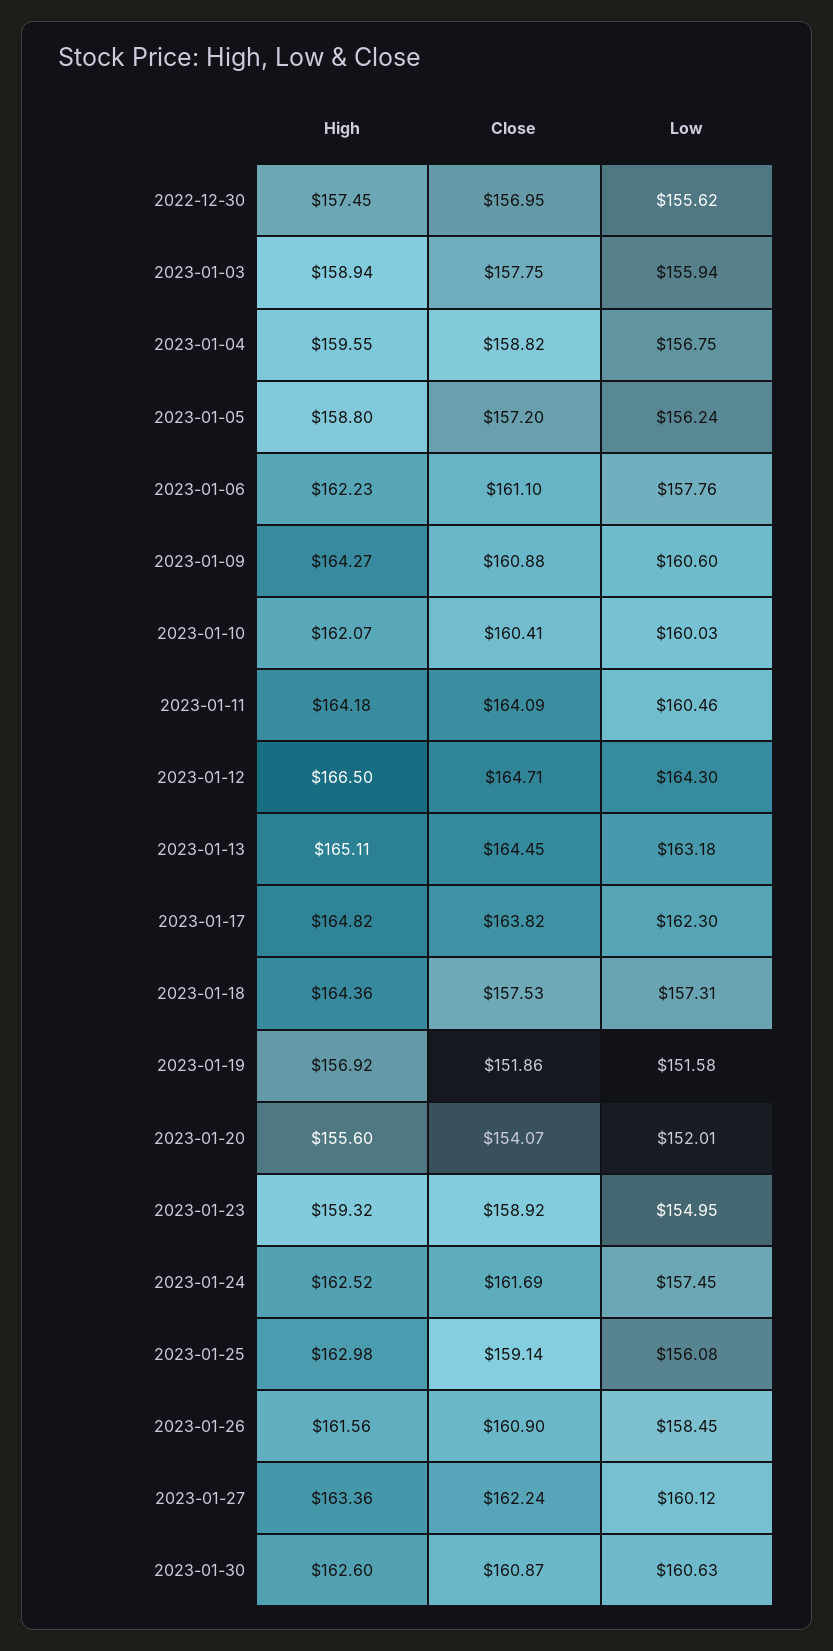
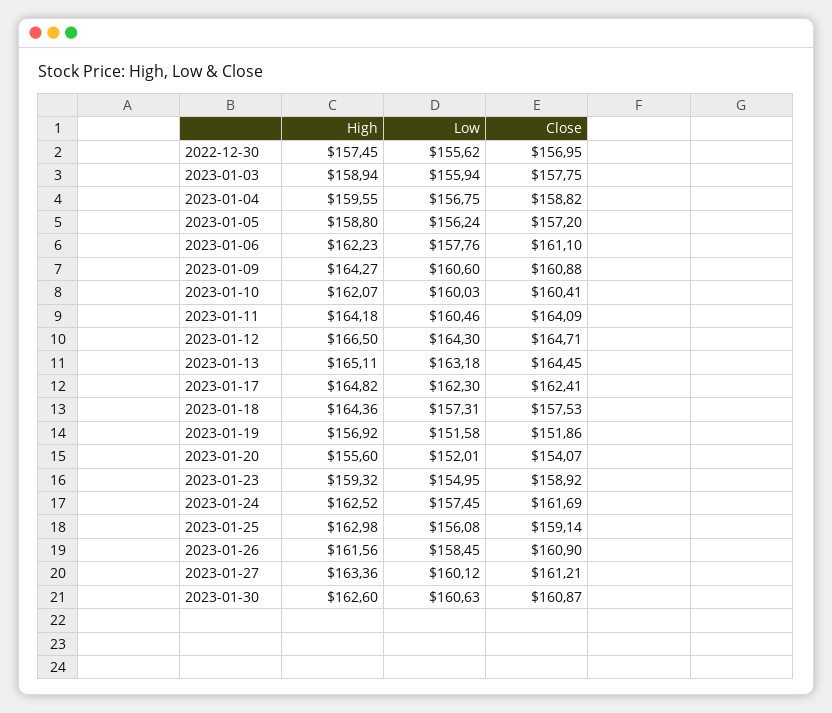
Close, 2023-01-17: 163.82 -> 162.41
Close, 2023-01-27: 162.24 -> 161.21

